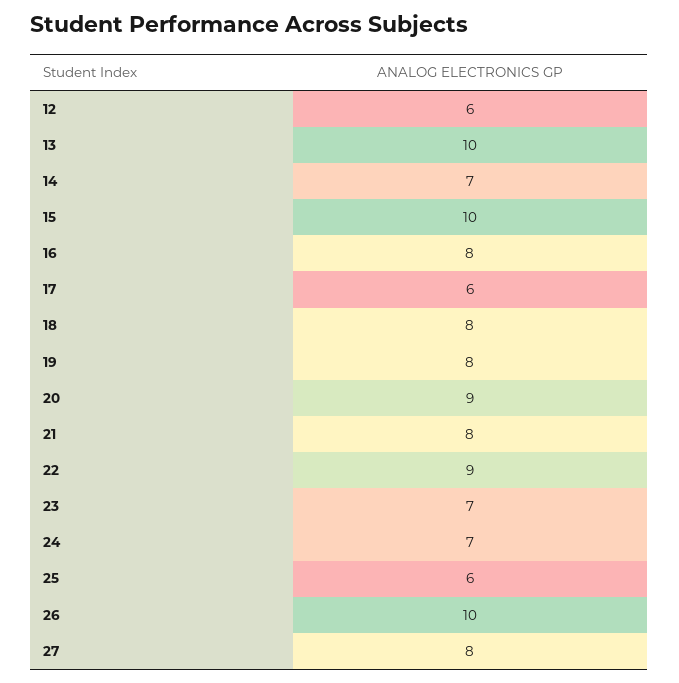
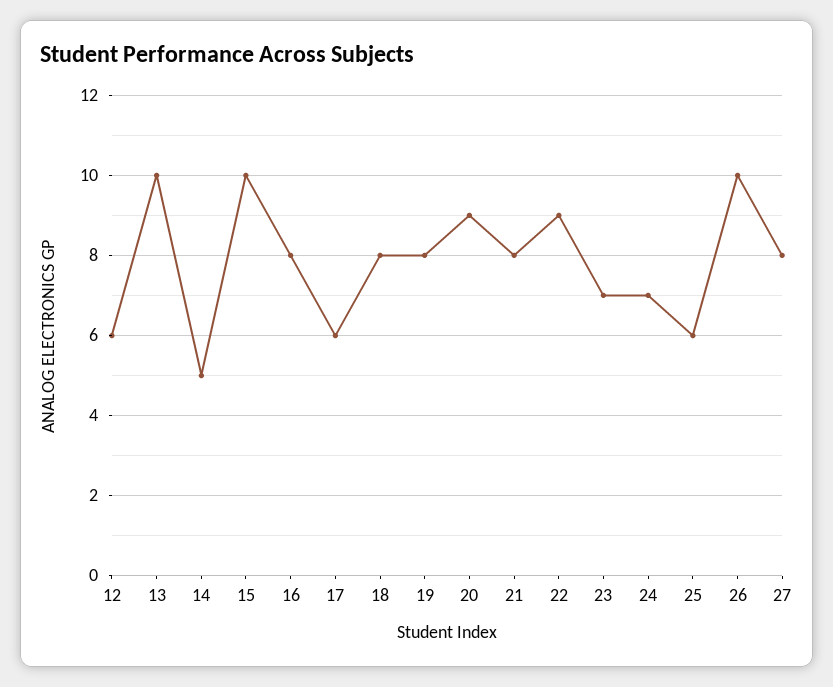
14: 7 -> 5

